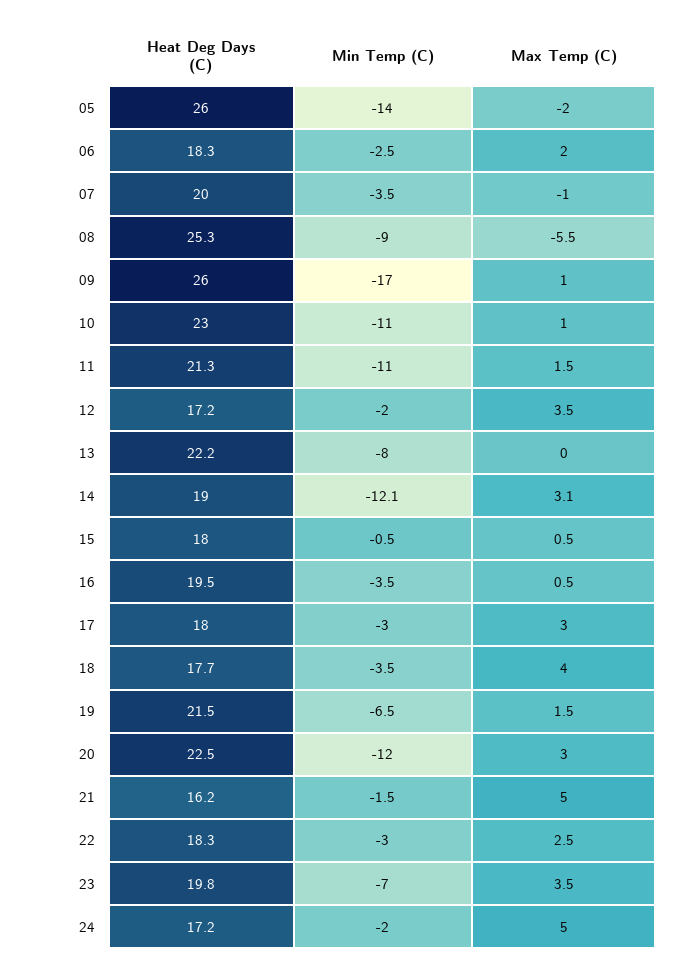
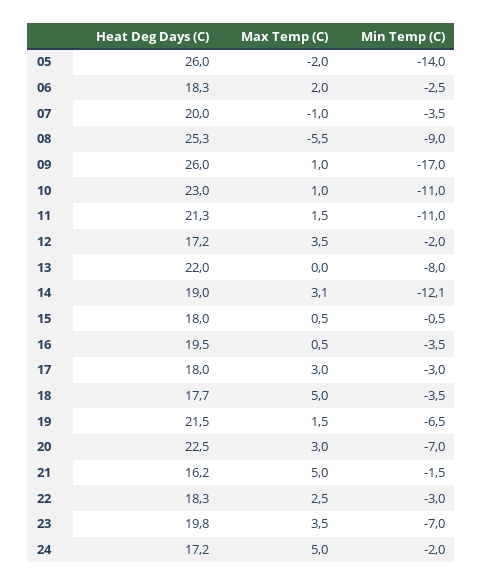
Heat Deg Days (C), 13: 22.2 -> 22
Max Temp (C), 18: 4 -> 5
Min Temp (C), 20: -12 -> -7

